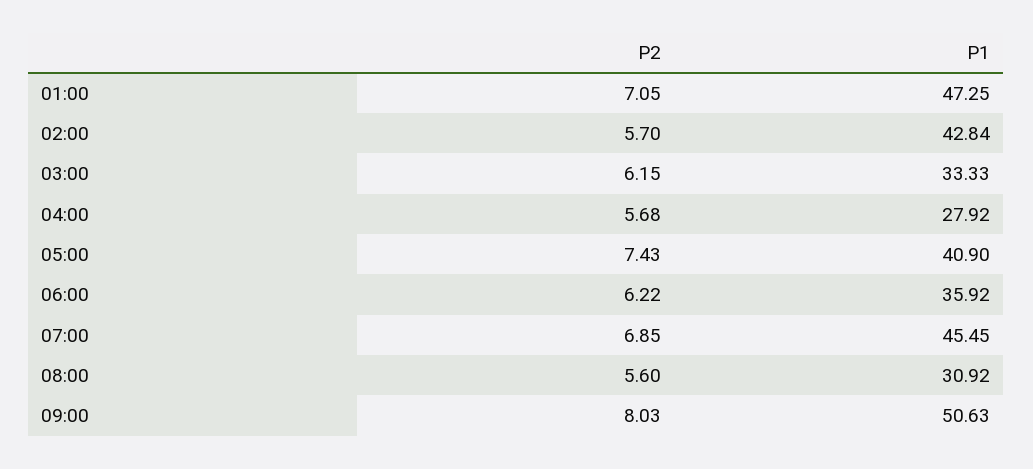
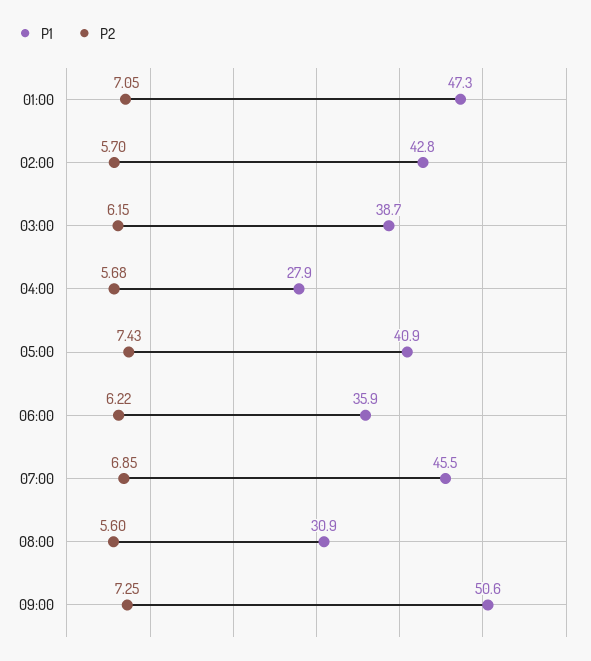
P1, 03:00: 33.33 -> 38.7
P2, 09:00: 8.03 -> 7.25

